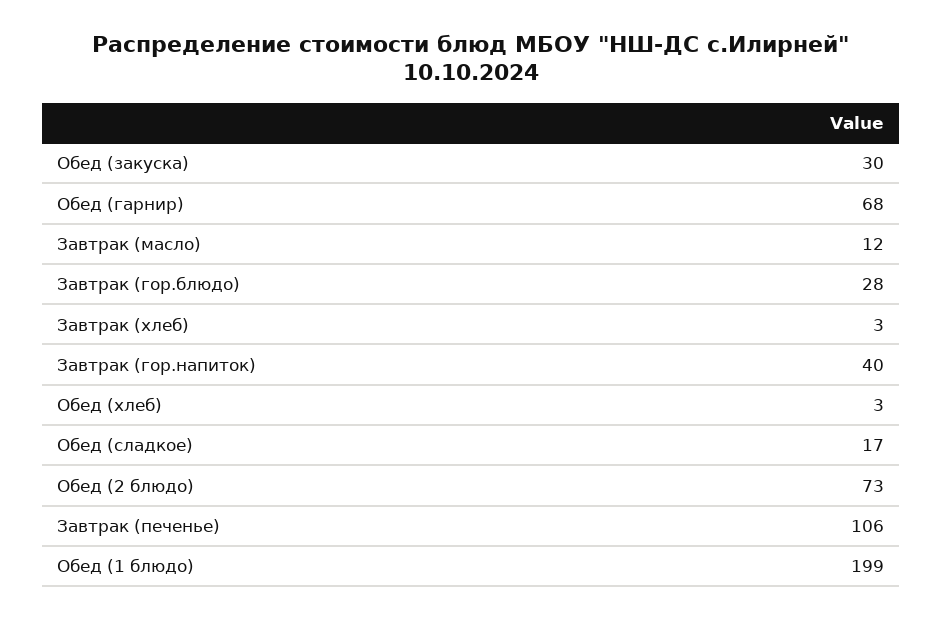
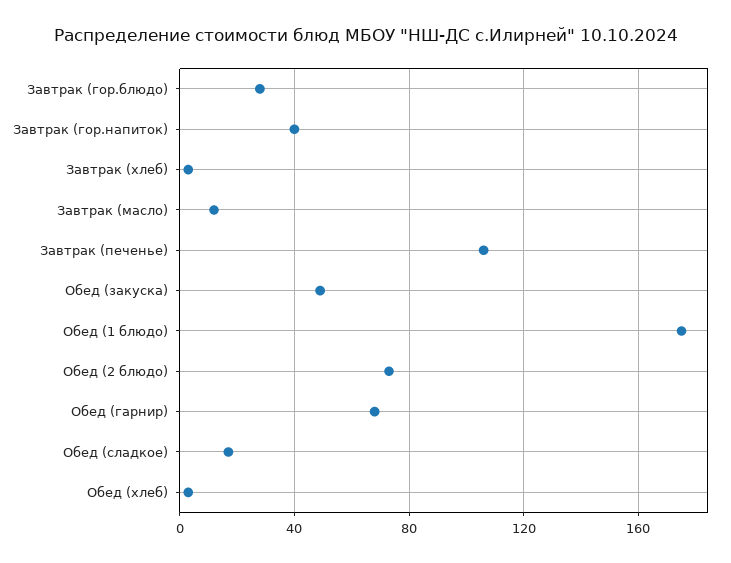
Обед (закуска): 30 -> 50
Обед (1 блюдо): 199 -> 175

